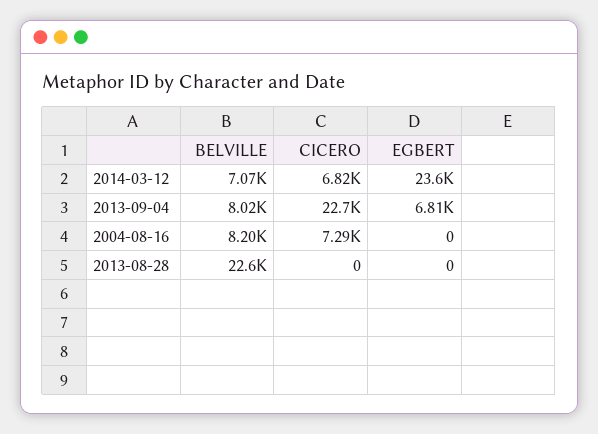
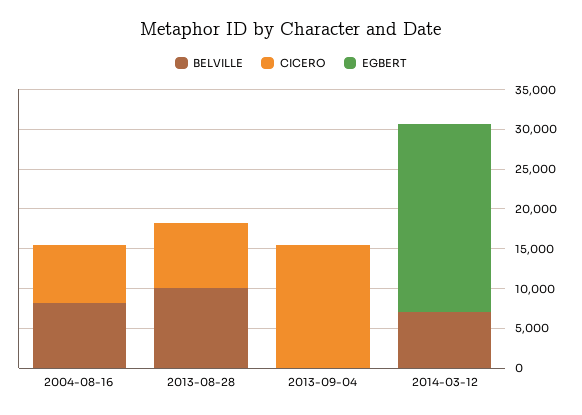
CICERO, 2014-03-12: 6820 -> 0
BELVILLE, 2013-09-04: 8020 -> 0
CICERO, 2013-09-04: 22700 -> 15000
EGBERT, 2013-09-04: 6810 -> 0
BELVILLE, 2013-08-28: 22600 -> 10000
CICERO, 2013-08-28: 0 -> 7500

